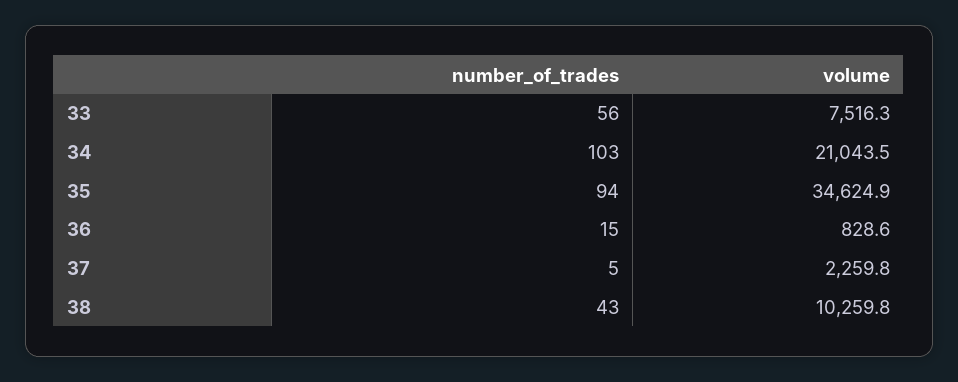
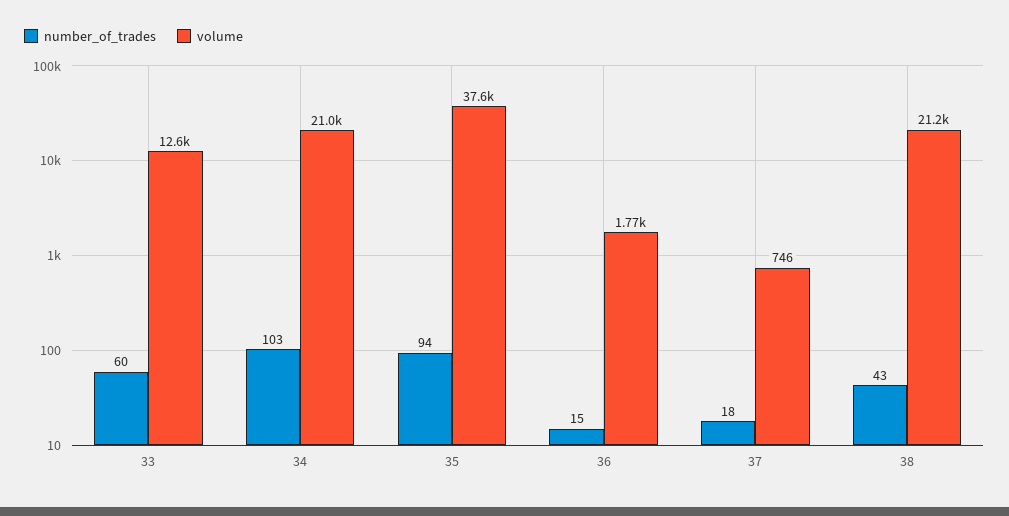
number_of_trades, 33: 56 -> 60
volume, 33: 7516.3 -> 12600
volume, 35: 34624.9 -> 37600
volume, 36: 828.6 -> 1770
number_of_trades, 37: 5 -> 18
volume, 37: 2259.8 -> 746
volume, 38: 10259.8 -> 21200

